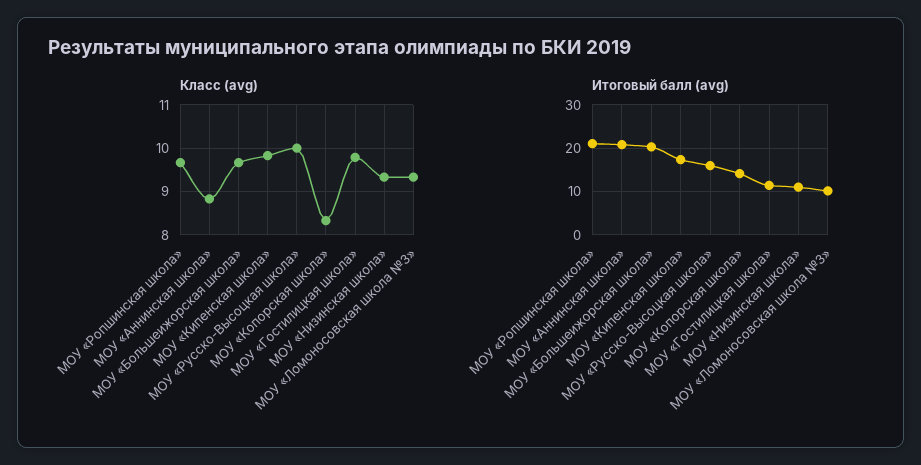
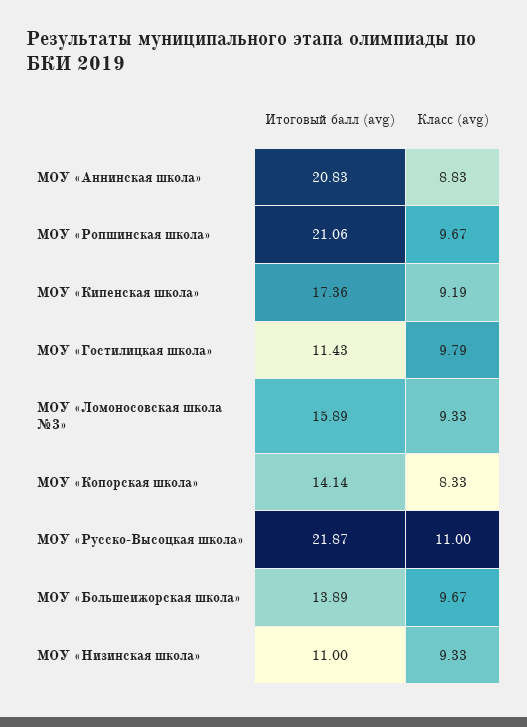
Класс (avg), МОУ «Кипенская школа»: 9.8 -> 9.19
Класс (avg), МОУ «Русско-Высоцкая школа»: 10 -> 11
Итоговый балл (avg), МОУ «Большеижорская школа»: 20 -> 13.89
Итоговый балл (avg), МОУ «Русско-Высоцкая школа»: 16 -> 21.87
Итоговый балл (avg), МОУ «Ломоносовская школа №3»: 10 -> 15.89

